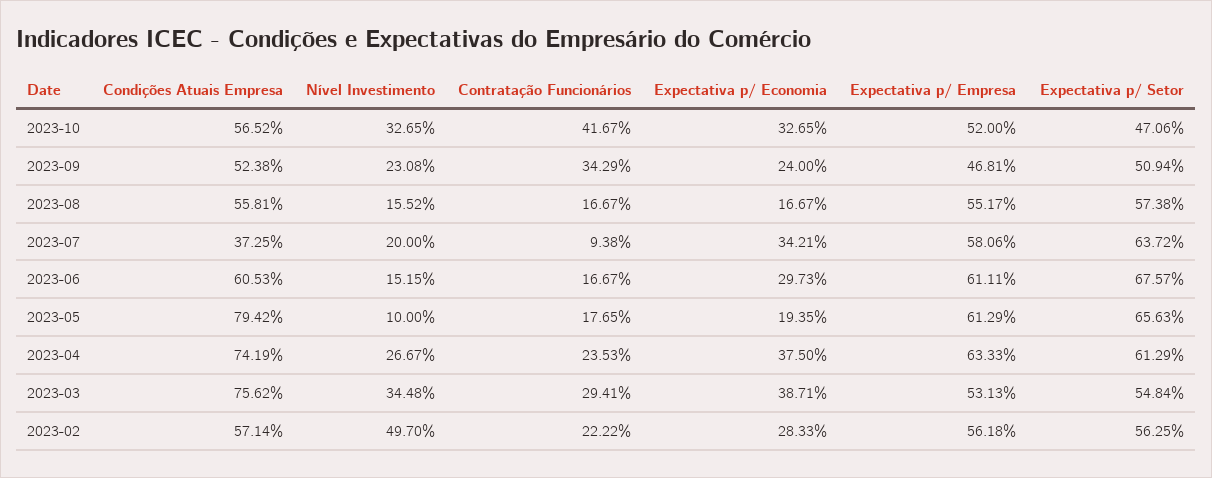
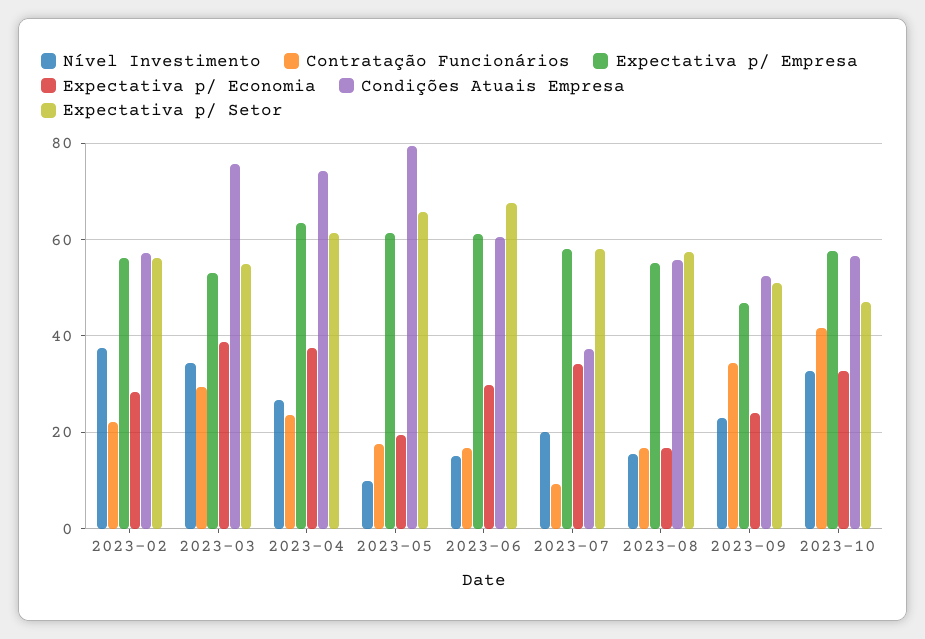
Expectativa p/ Empresa, 2023-10: 52 -> 58
Expectativa p/ Setor, 2023-07: 63.72 -> 58
Nível Investimento, 2023-02: 49.7 -> 38

